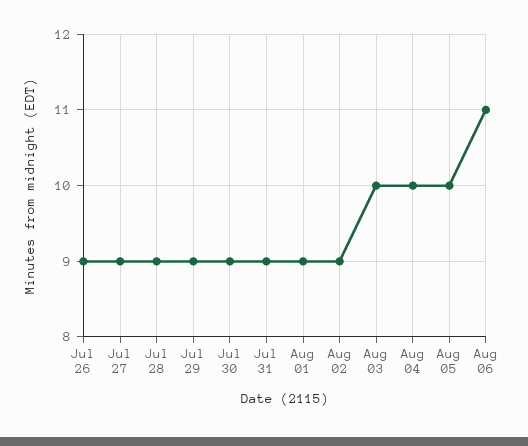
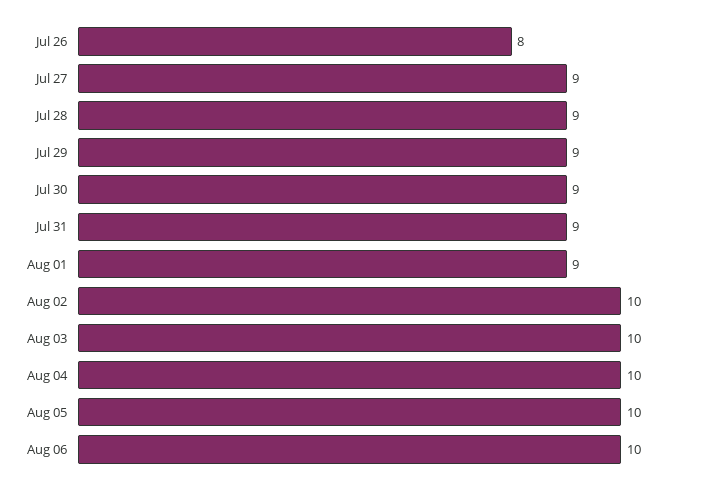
Jul 26: 9 -> 8
Aug 02: 9 -> 10
Aug 06: 11 -> 10

